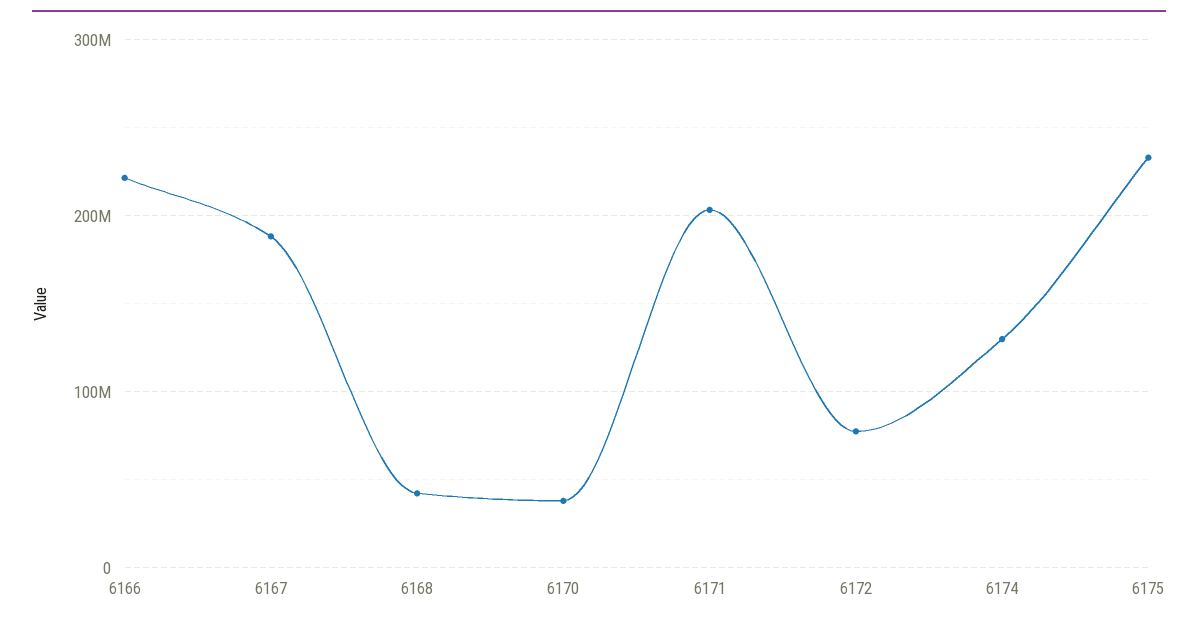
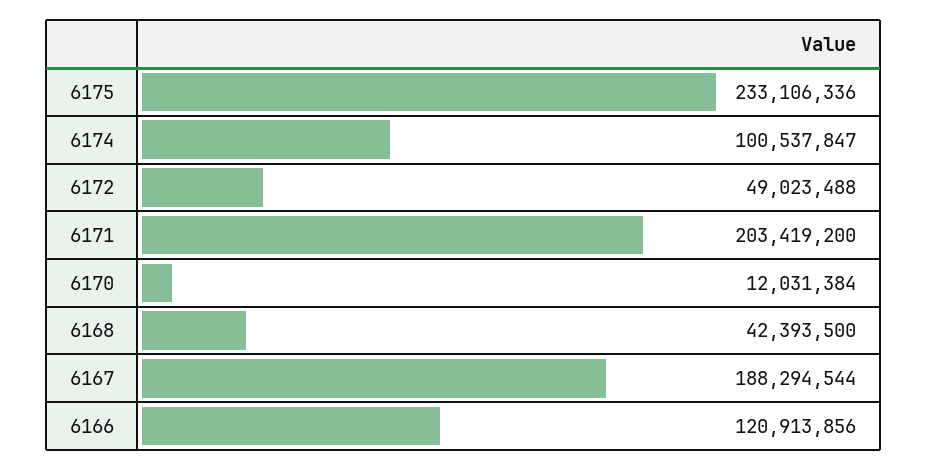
6166: 220000000 -> 120913856
6170: 40000000 -> 12031384
6172: 80000000 -> 49023488
6174: 130000000 -> 100537847

